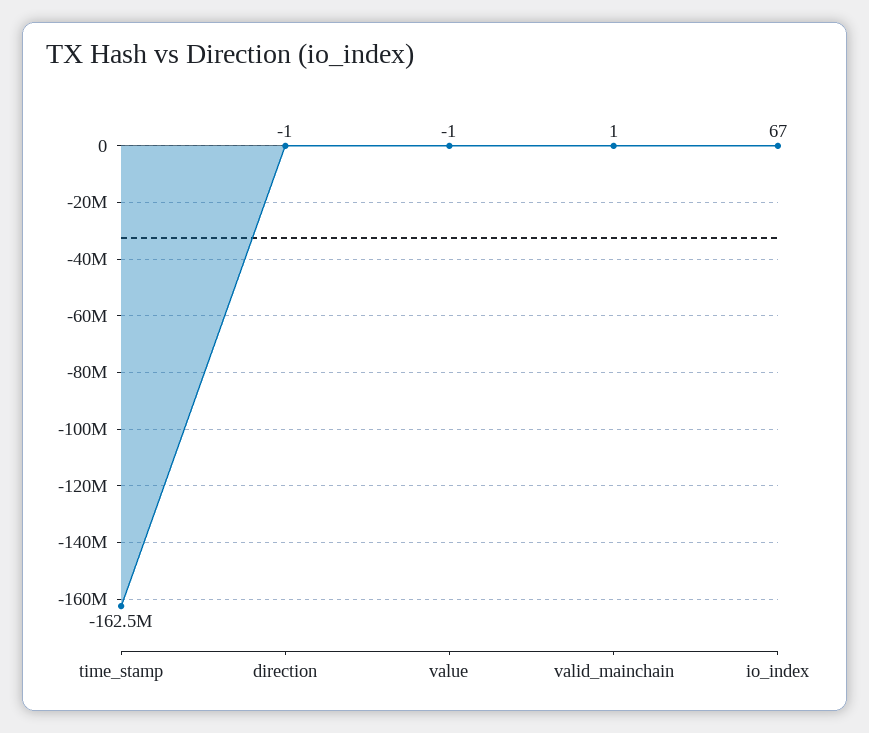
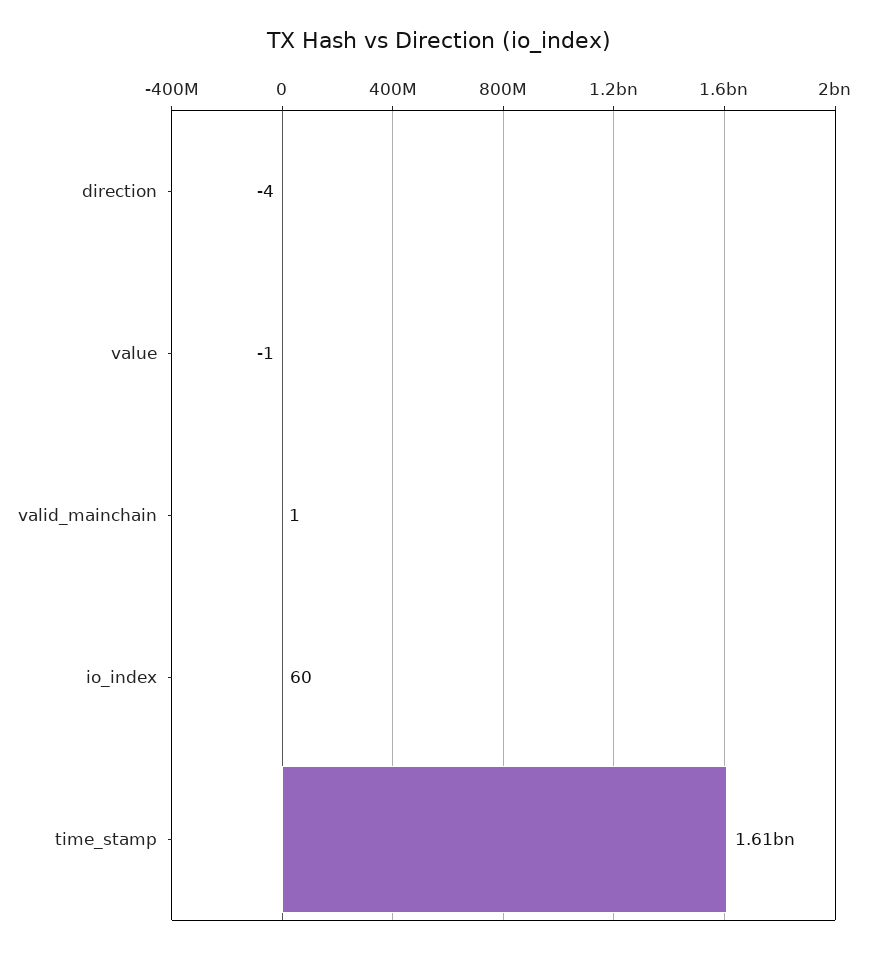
time_stamp: -162500000 -> 1610000000
direction: -1 -> -4
io_index: 67 -> 60

